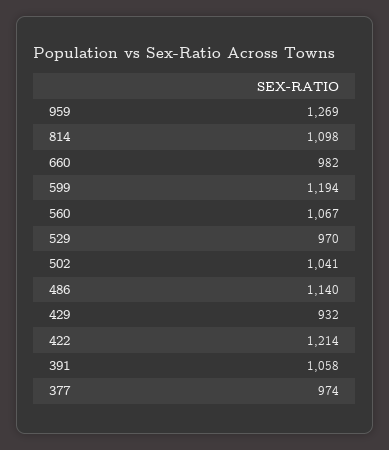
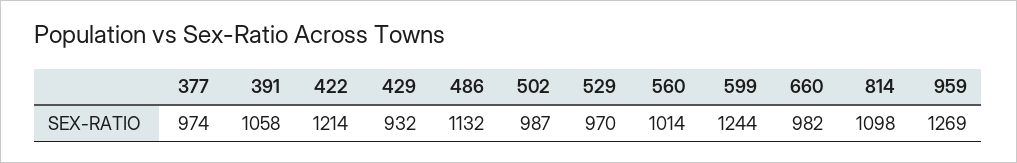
599: 1194 -> 1244
560: 1067 -> 1014
502: 1041 -> 987
486: 1140 -> 1132

